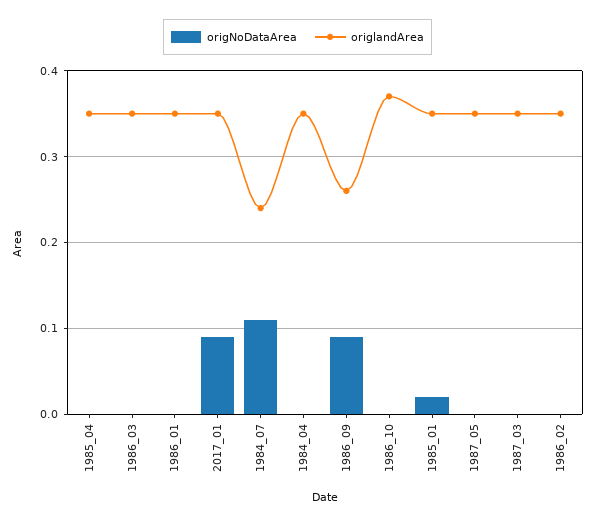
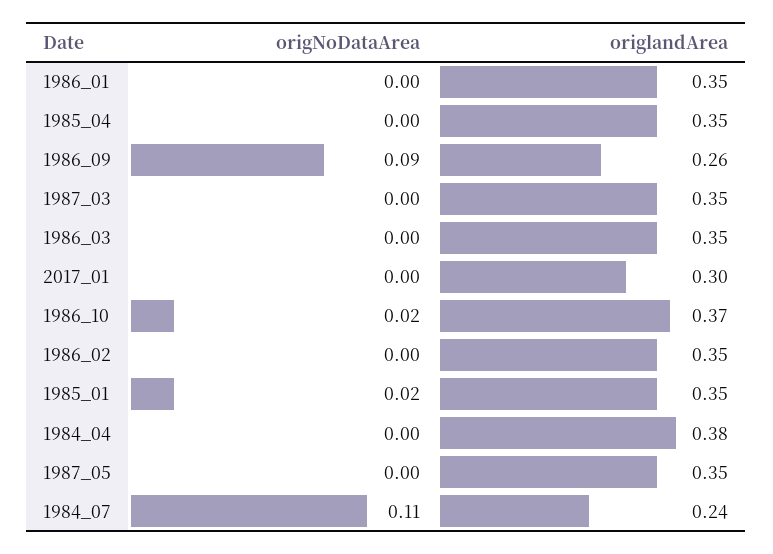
origNoDataArea, 2017_01: 0.09 -> 0
origlandArea, 2017_01: 0.35 -> 0.3
origlandArea, 1984_04: 0.35 -> 0.38
origNoDataArea, 1986_10: 0 -> 0.02

